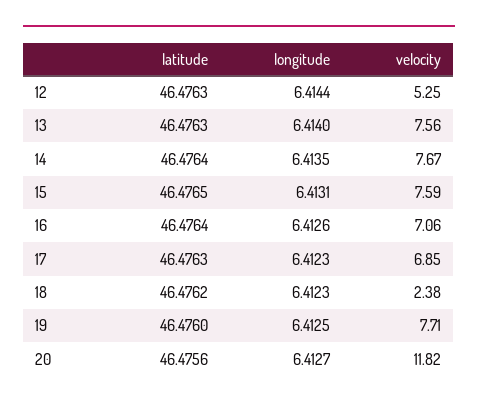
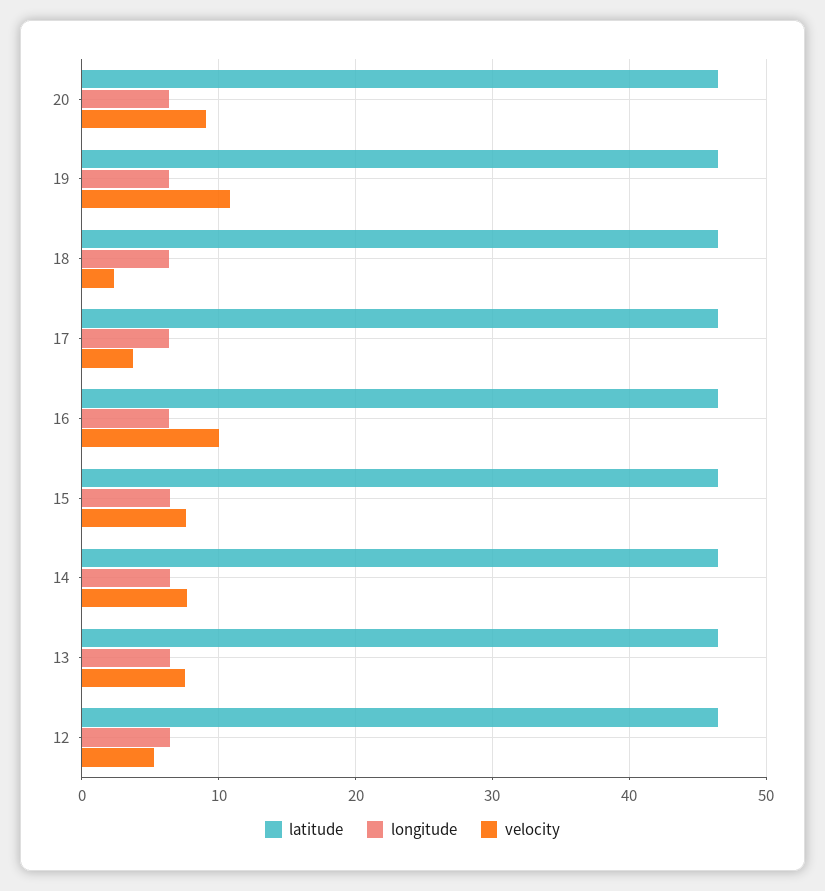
velocity, 16: 7.06 -> 10
velocity, 17: 6.85 -> 4
velocity, 19: 7.71 -> 11
velocity, 20: 11.82 -> 9

